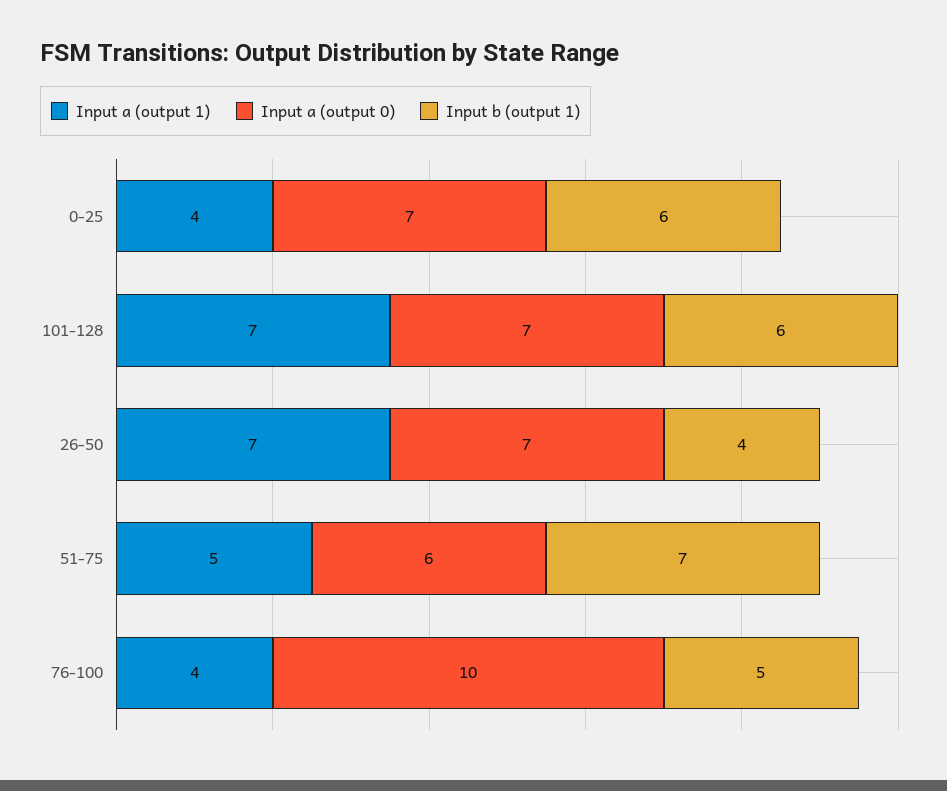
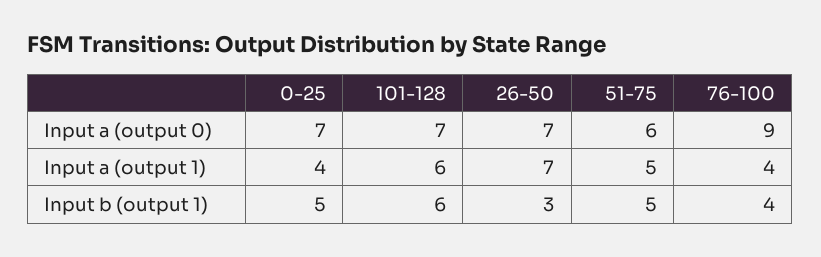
Input b (output 1), 0-25: 6 -> 5
Input a (output 1), 101-128: 7 -> 6
Input b (output 1), 26-50: 4 -> 3
Input b (output 1), 51-75: 7 -> 5
Input a (output 0), 76-100: 10 -> 9
Input b (output 1), 76-100: 5 -> 4

